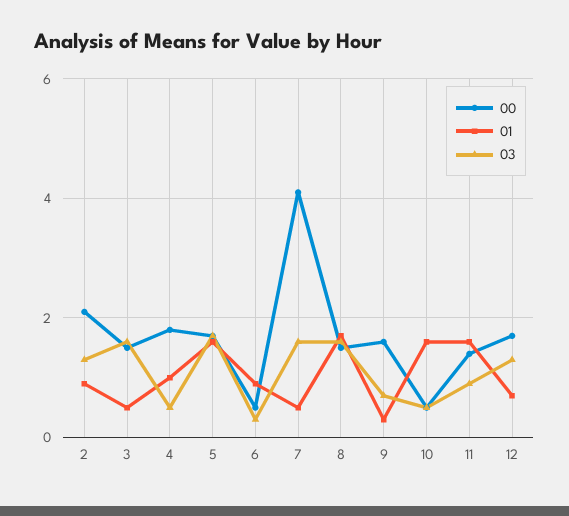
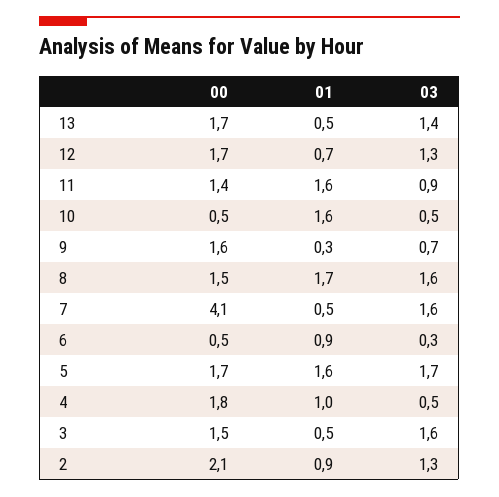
00, 13: none -> 1.7
01, 13: none -> 0.5
03, 13: none -> 1.4

